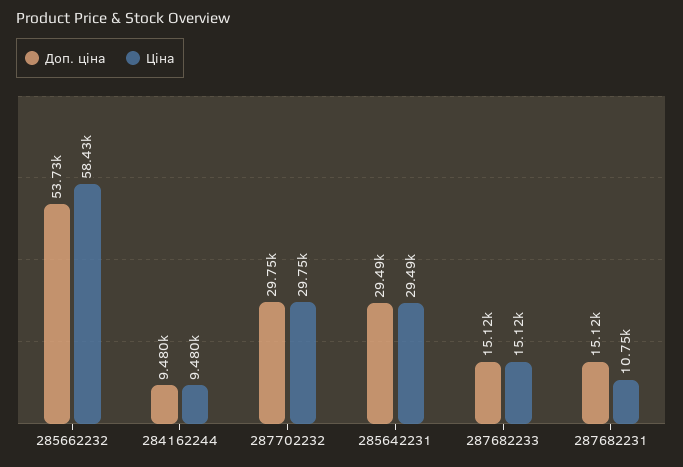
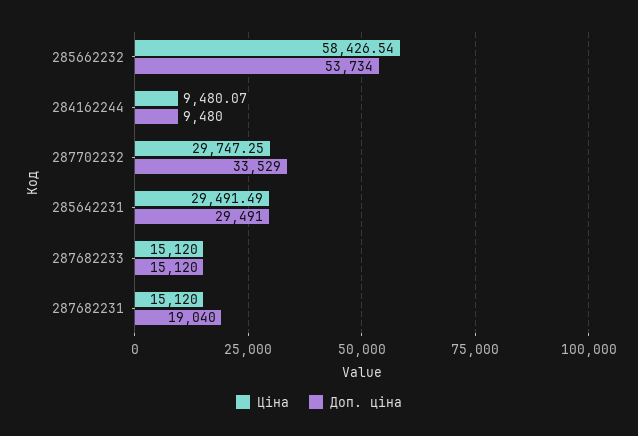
Доп. ціна, 287702232: 29750 -> 33529
Доп. ціна, 287682231: 15120 -> 19040
Ціна, 287682231: 10750 -> 15120

